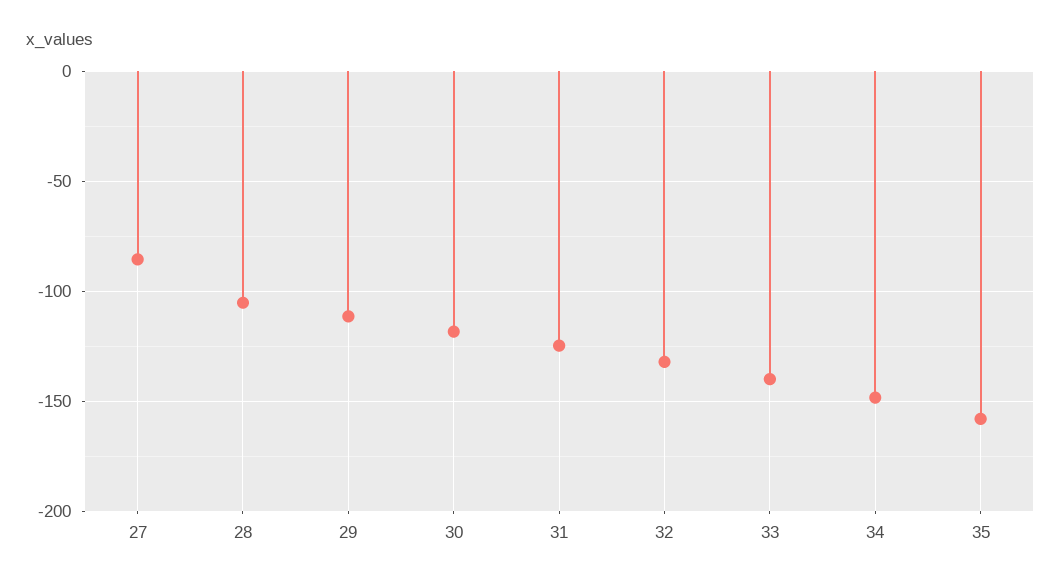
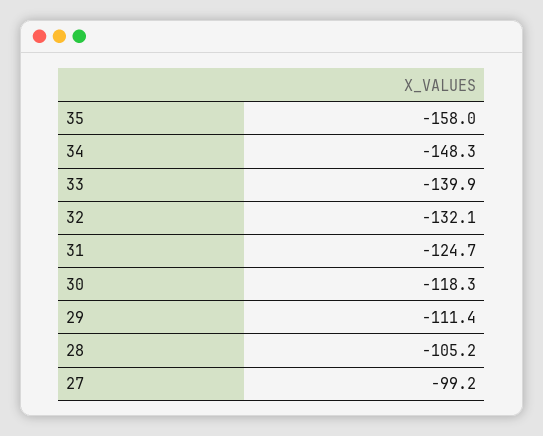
27: -85 -> -99.2

